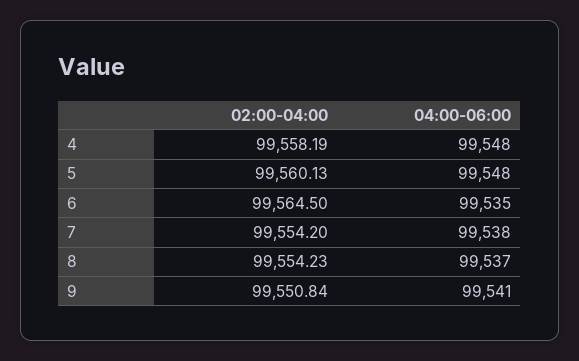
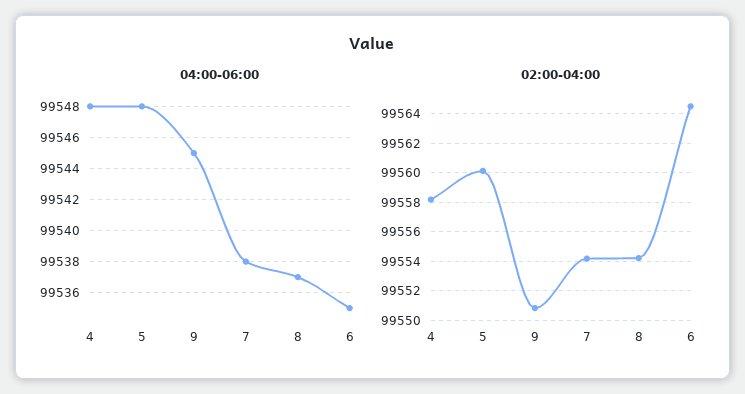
04:00-06:00, 9: 99541 -> 99545

